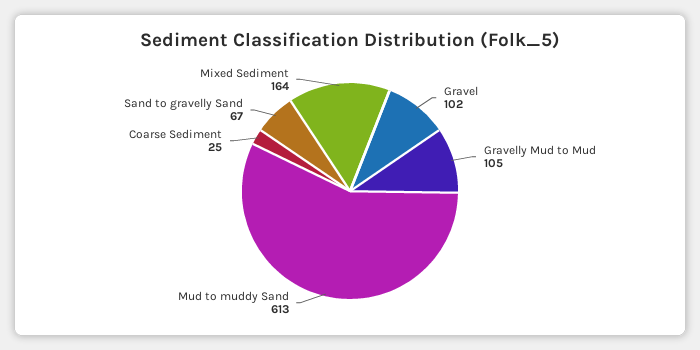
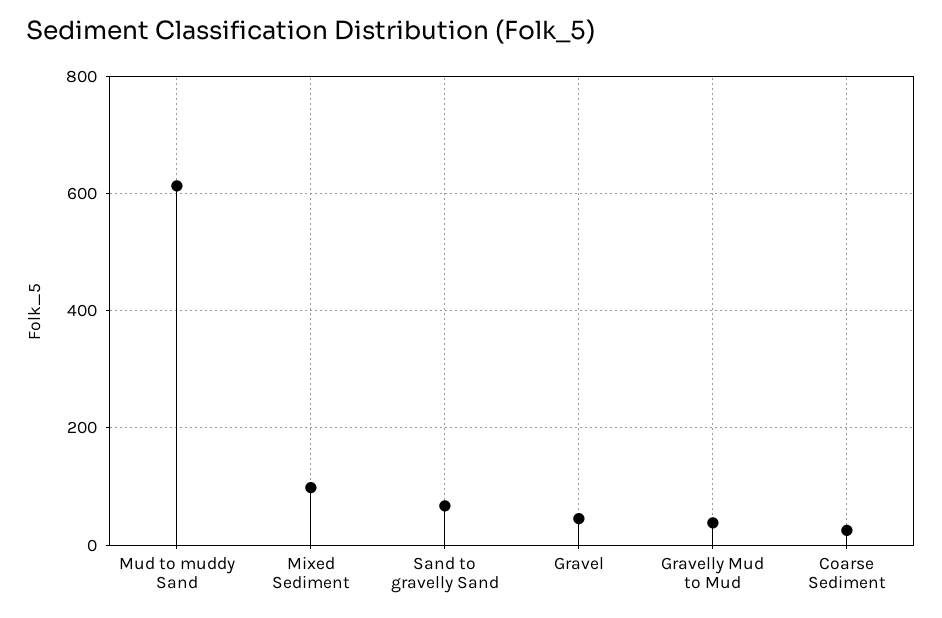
Gravel: 102 -> 40
Gravelly Mud to Mud: 105 -> 40
Mixed Sediment: 164 -> 100

